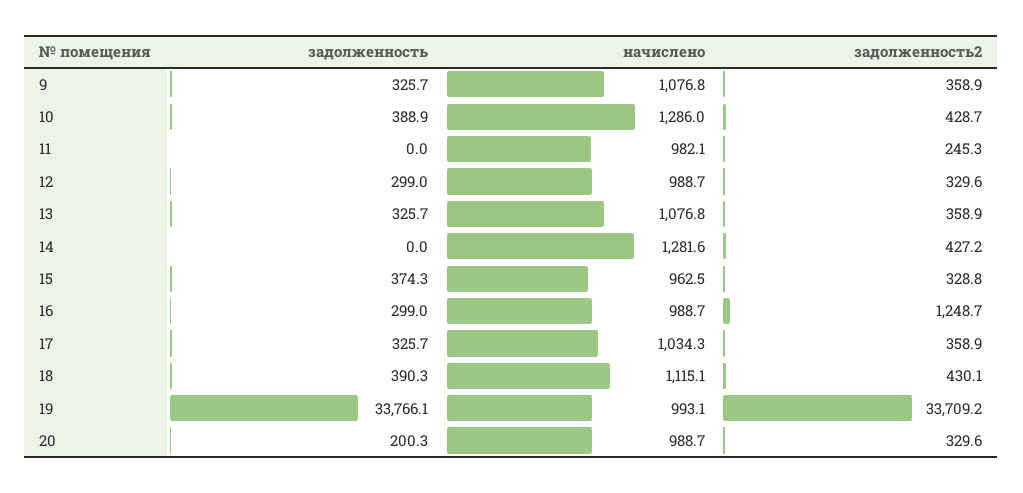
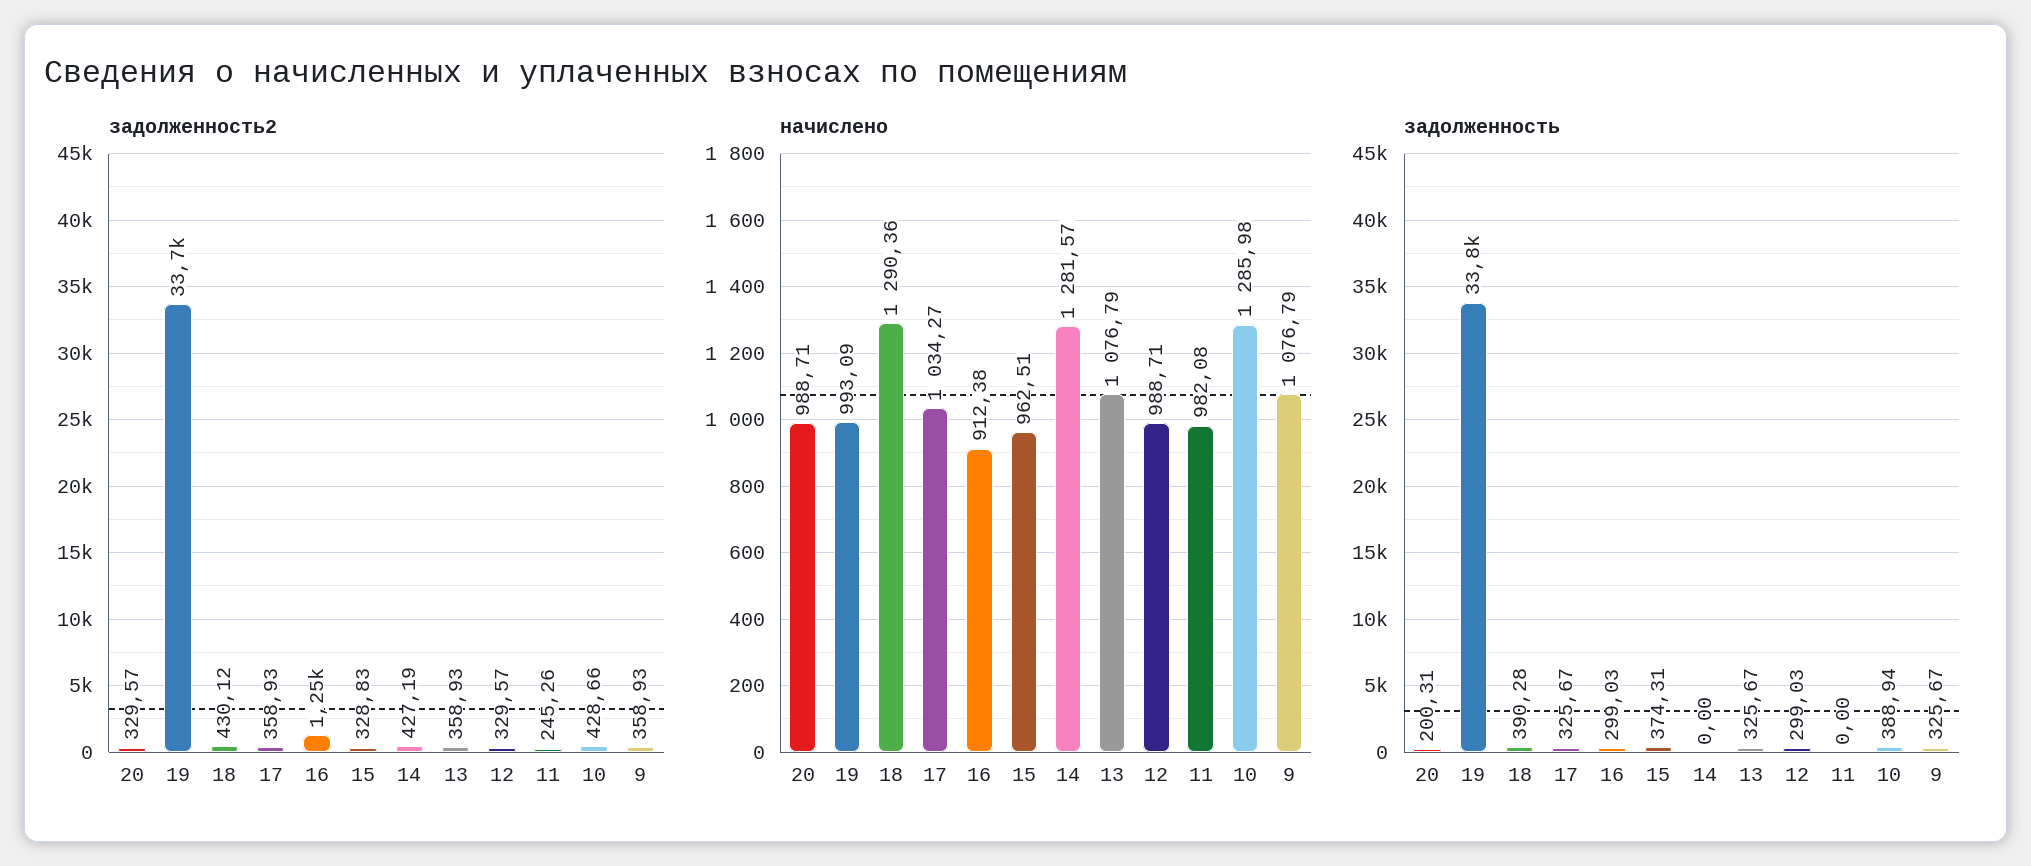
начислено, 16: 988.7 -> 912.38
начислено, 18: 1115.1 -> 1290.36

